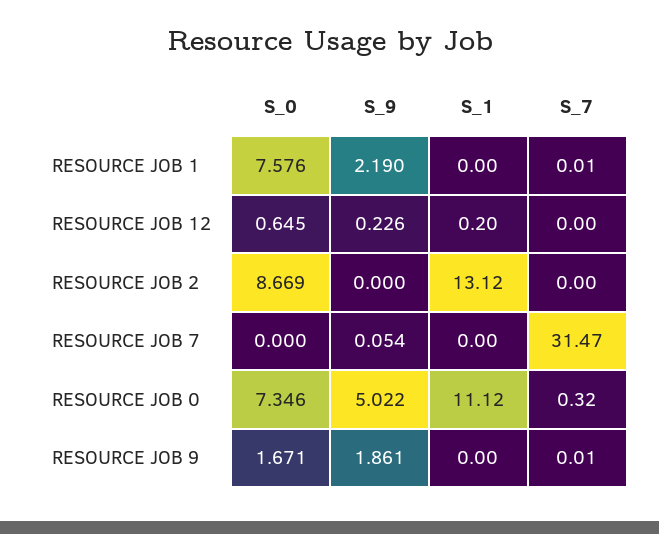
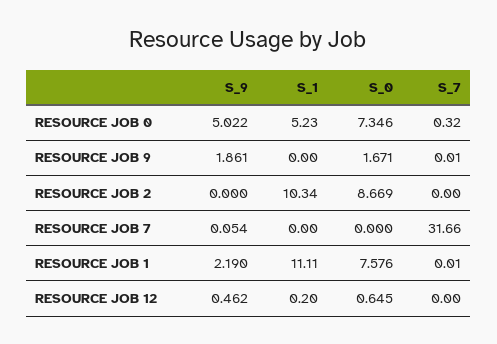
S_1, RESOURCE JOB 1: 0 -> 11.11
S_9, RESOURCE JOB 12: 0.226 -> 0.462
S_1, RESOURCE JOB 2: 13.12 -> 10.34
S_7, RESOURCE JOB 7: 31.47 -> 31.66
S_1, RESOURCE JOB 0: 11.12 -> 5.23

